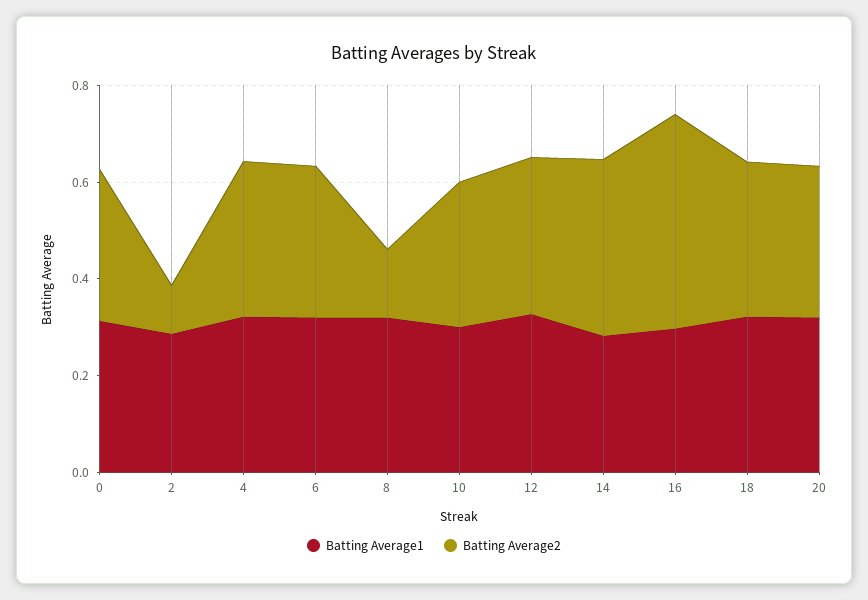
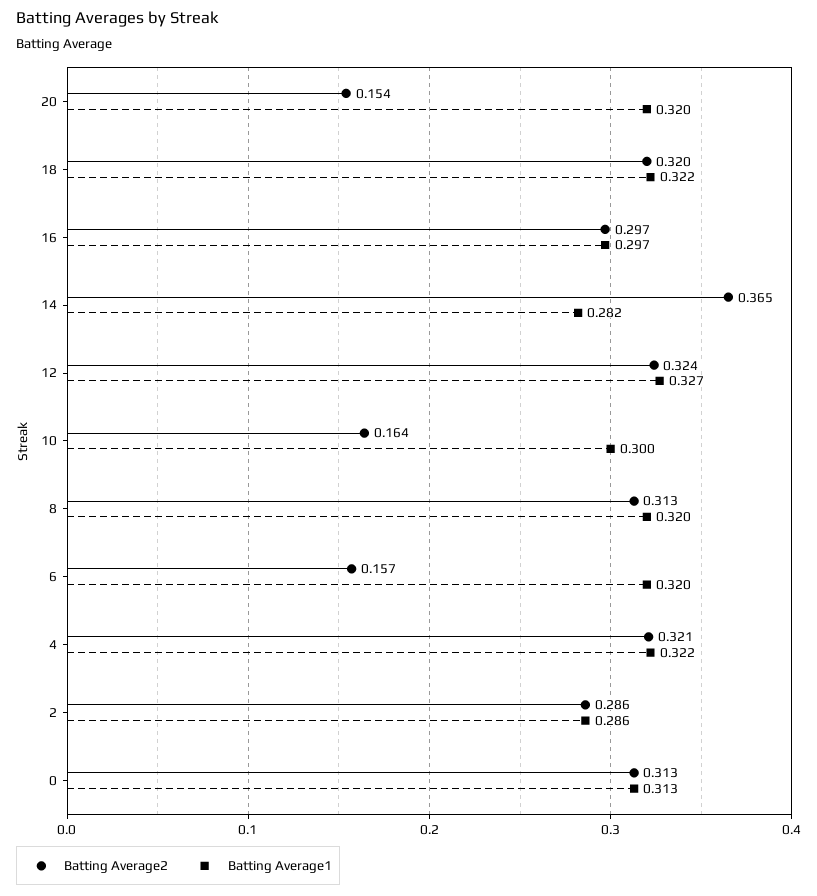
Batting Average2, 2: 0.1 -> 0.286
Batting Average2, 6: 0.3 -> 0.157
Batting Average2, 8: 0.15 -> 0.313
Batting Average2, 10: 0.3 -> 0.164
Batting Average2, 16: 0.45 -> 0.297
Batting Average2, 20: 0.3 -> 0.154

